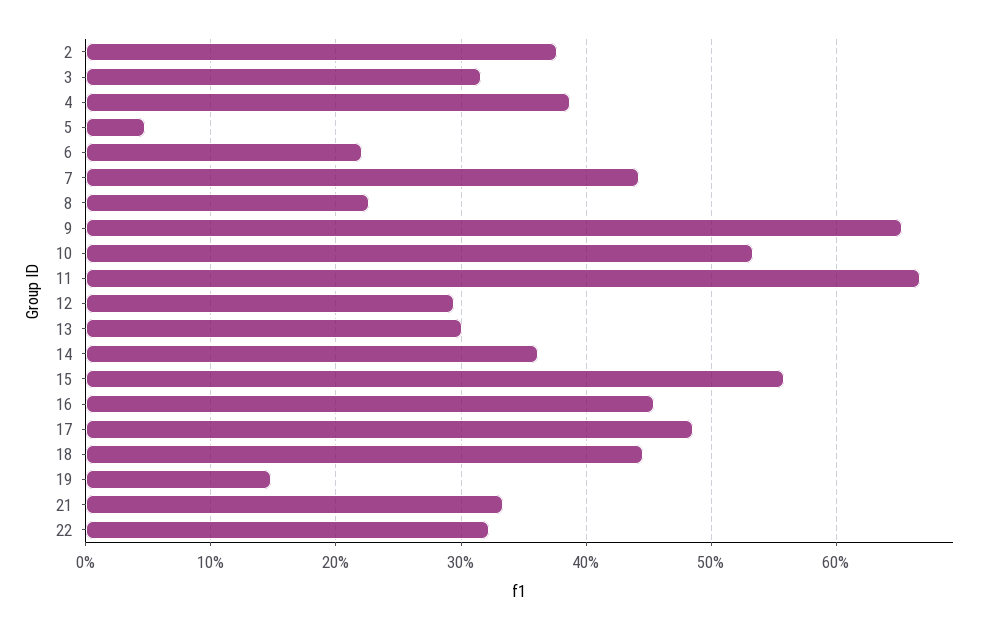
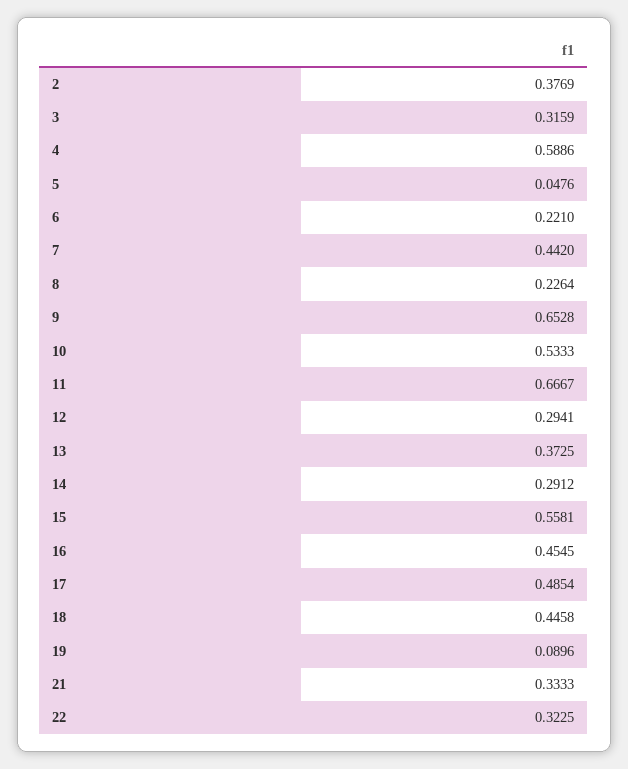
4: 0.39 -> 0.5886
13: 0.3 -> 0.3725
14: 0.36 -> 0.2912
19: 0.15 -> 0.0896

